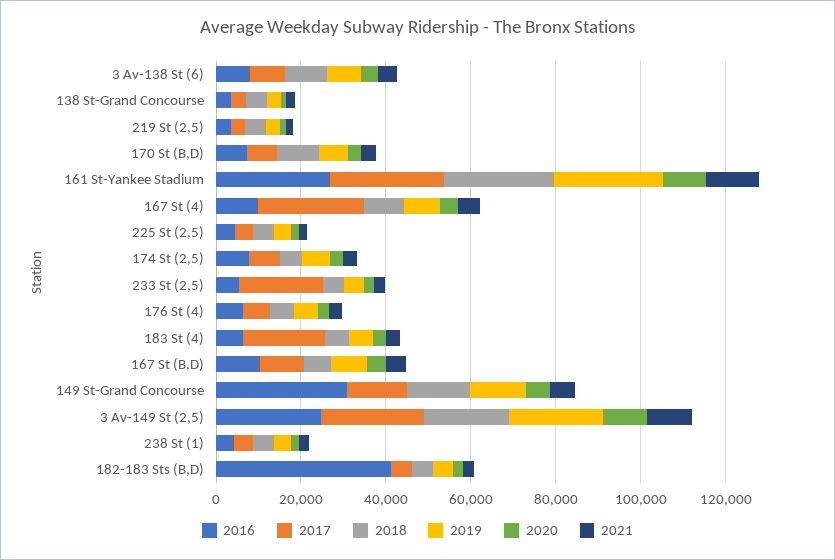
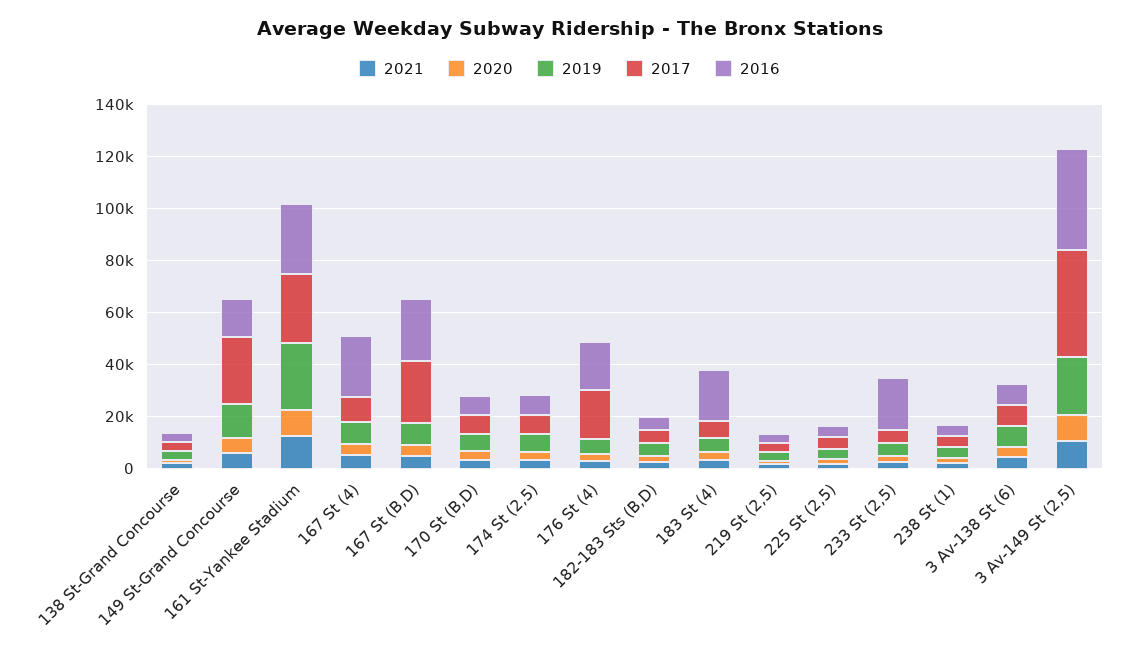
2018, 3 Av-138 St (6): 10000 -> none
2018, 138 St-Grand Concourse: 5000 -> none
2018, 219 St (2,5): 5000 -> none
2018, 170 St (B,D): 10000 -> none
2018, 161 St-Yankee Stadium: 25000 -> none
2016, 167 St (4): 10000 -> 25000
2017, 167 St (4): 25000 -> 10000
2018, 167 St (4): 10000 -> none
2018, 225 St (2,5): 5000 -> none
2018, 174 St (2,5): 5000 -> none
2016, 233 St (2,5): 5000 -> 20000
2017, 233 St (2,5): 20000 -> 5000
2018, 233 St (2,5): 5000 -> none
2016, 176 St (4): 5000 -> 20000
2017, 176 St (4): 5000 -> 20000
2018, 176 St (4): 5000 -> none
2016, 183 St (4): 5000 -> 20000
2017, 183 St (4): 20000 -> 5000
2018, 183 St (4): 5000 -> none
2016, 167 St (B,D): 10000 -> 25000
2017, 167 St (B,D): 10000 -> 25000
2018, 167 St (B,D): 5000 -> none
2016, 149 St-Grand Concourse: 30000 -> 15000
2017, 149 St-Grand Concourse: 15000 -> 25000
2018, 149 St-Grand Concourse: 15000 -> none
2016, 3 Av-149 St (2,5): 25000 -> 40000
2017, 3 Av-149 St (2,5): 25000 -> 40000
2018, 3 Av-149 St (2,5): 20000 -> none
2018, 238 St (1): 5000 -> none
2016, 182-183 Sts (B,D): 40000 -> 5000
2018, 182-183 Sts (B,D): 5000 -> none

